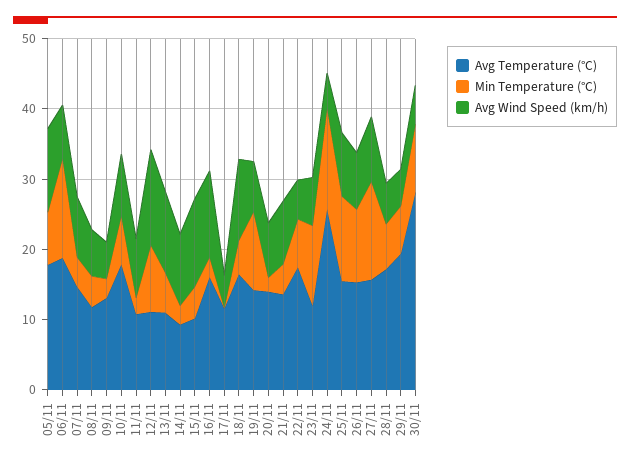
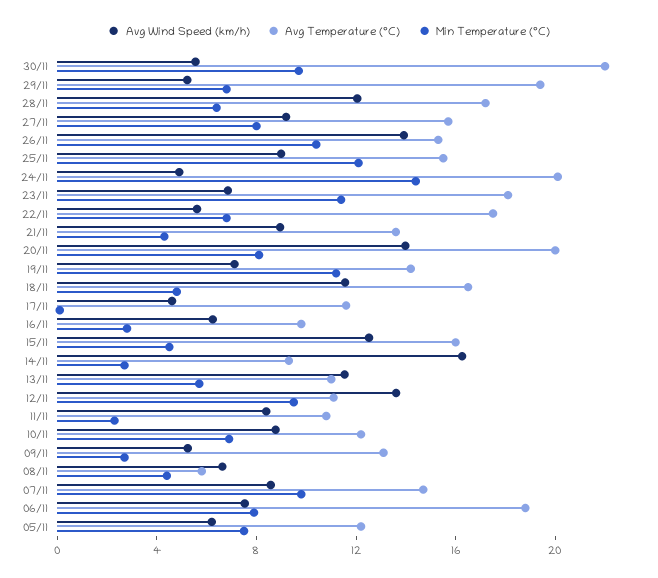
Avg Temperature (°C), 05/11: 18 -> 12
Avg Wind Speed (km/h), 05/11: 12 -> 6
Min Temperature (°C), 06/11: 14 -> 8
Min Temperature (°C), 07/11: 4 -> 10
Avg Temperature (°C), 08/11: 12 -> 6
Avg Temperature (°C), 10/11: 18 -> 12
Avg Wind Speed (km/h), 14/11: 10 -> 16
Avg Temperature (°C), 15/11: 10 -> 16
Avg Temperature (°C), 16/11: 16 -> 10
Avg Wind Speed (km/h), 16/11: 12 -> 6
Avg Temperature (°C), 20/11: 14 -> 20
Min Temperature (°C), 20/11: 2 -> 8
Avg Wind Speed (km/h), 20/11: 8 -> 14
Avg Temperature (°C), 23/11: 12 -> 18
Avg Temperature (°C), 24/11: 26 -> 20
Avg Wind Speed (km/h), 26/11: 8 -> 14
Min Temperature (°C), 27/11: 14 -> 8
Avg Wind Speed (km/h), 28/11: 6 -> 12
Avg Temperature (°C), 30/11: 28 -> 22

